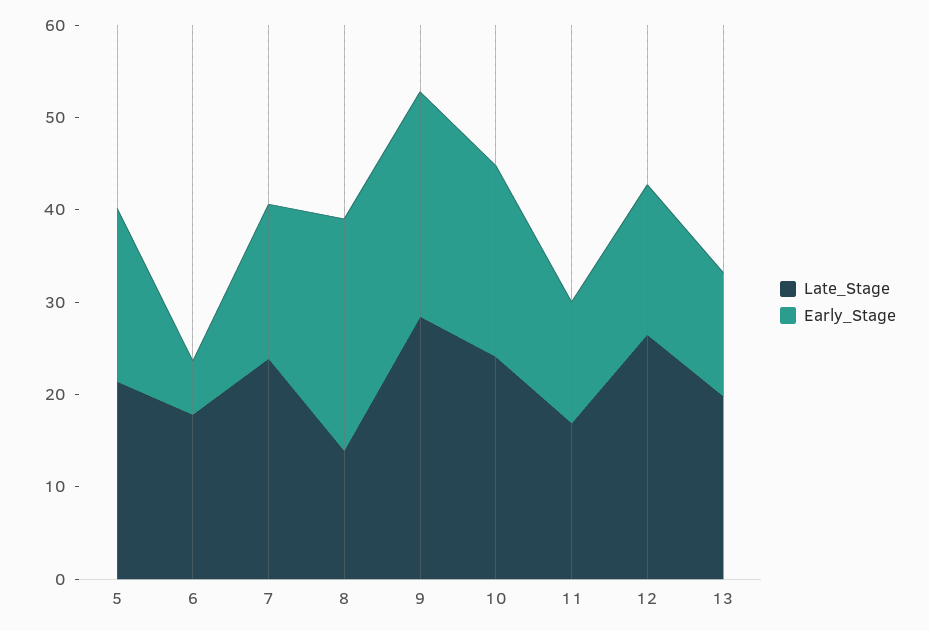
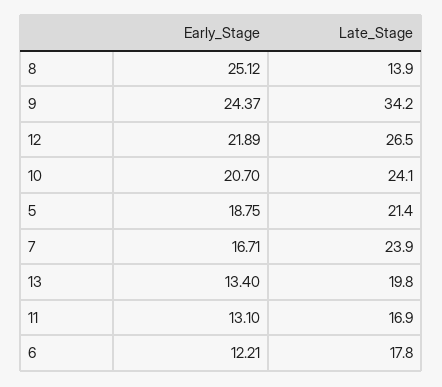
Early_Stage, 6: 6 -> 12.21
Late_Stage, 9: 28 -> 34.2
Early_Stage, 12: 16 -> 21.89

